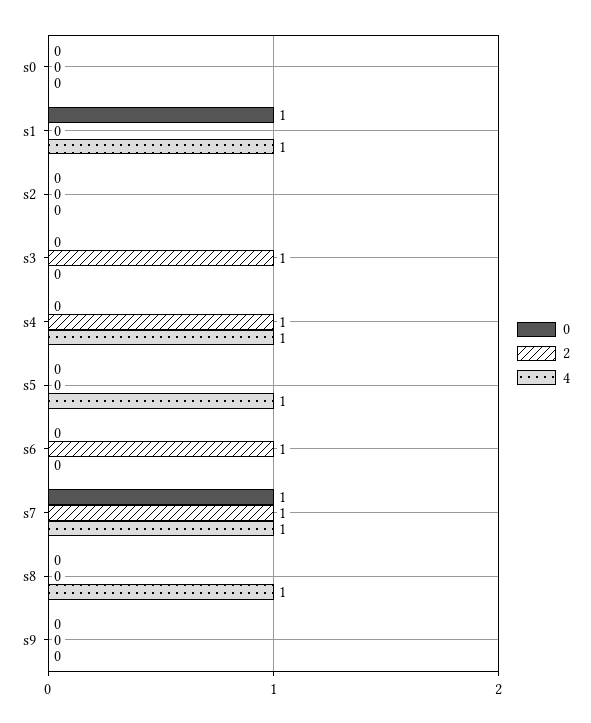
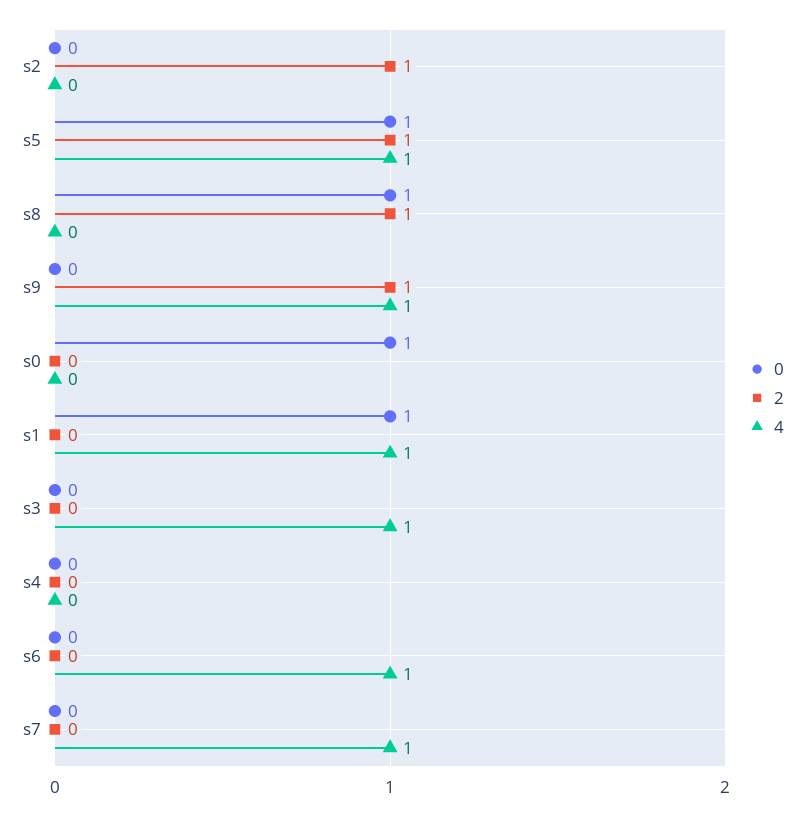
0, s0: 0 -> 1
2, s2: 0 -> 1
2, s3: 1 -> 0
4, s3: 0 -> 1
2, s4: 1 -> 0
4, s4: 1 -> 0
0, s5: 0 -> 1
2, s5: 0 -> 1
2, s6: 1 -> 0
4, s6: 0 -> 1
0, s7: 1 -> 0
2, s7: 1 -> 0
0, s8: 0 -> 1
2, s8: 0 -> 1
4, s8: 1 -> 0
2, s9: 0 -> 1
4, s9: 0 -> 1

